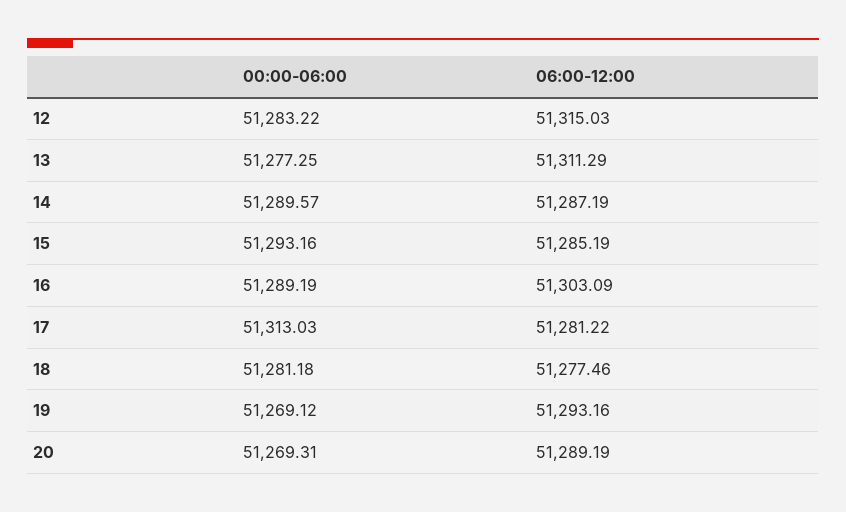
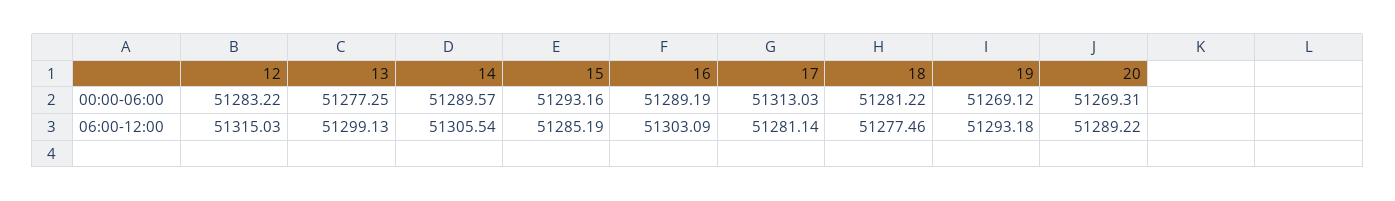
06:00-12:00, 13: 51311.29 -> 51299.13
06:00-12:00, 14: 51287.19 -> 51305.54
06:00-12:00, 17: 51281.22 -> 51281.14
00:00-06:00, 18: 51281.18 -> 51281.22
06:00-12:00, 19: 51293.16 -> 51293.18
06:00-12:00, 20: 51289.19 -> 51289.22

